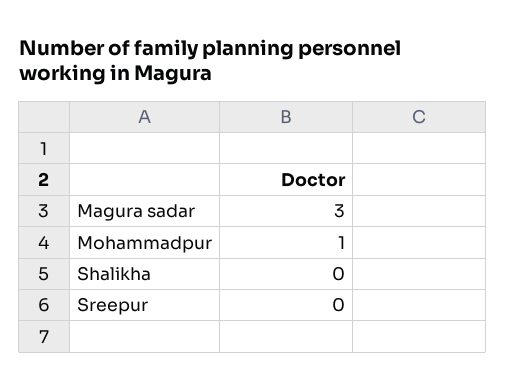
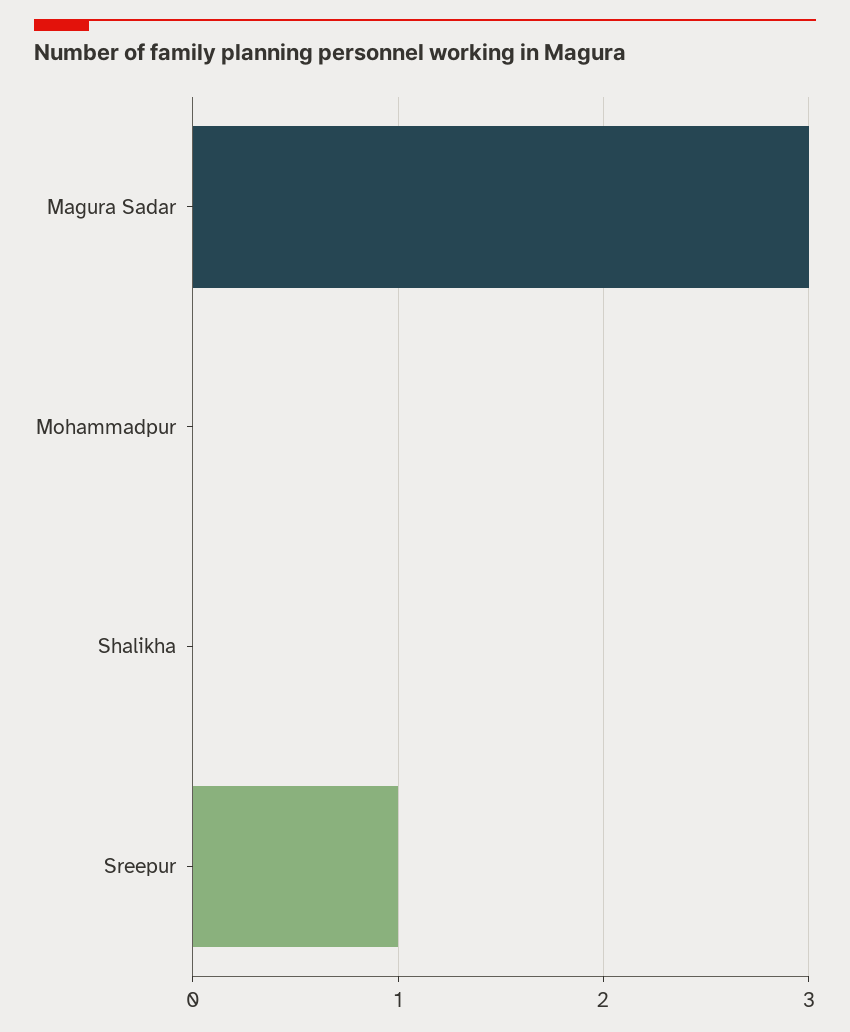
Mohammadpur: 1 -> 0
Sreepur: 0 -> 1

